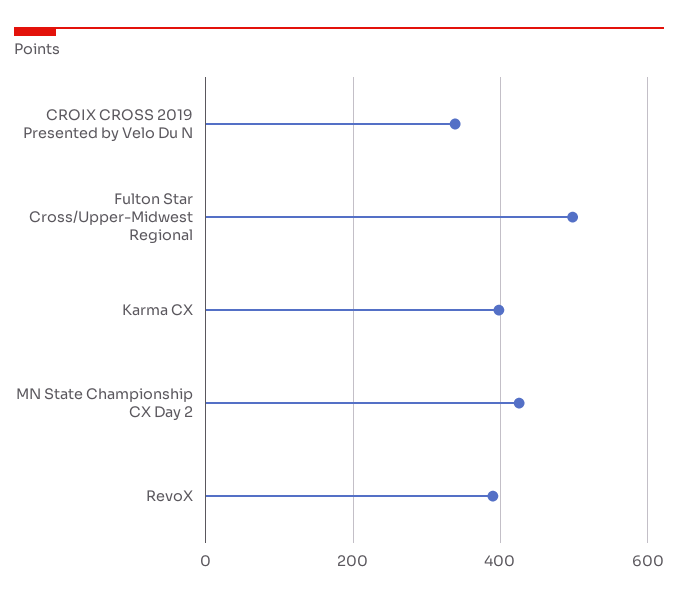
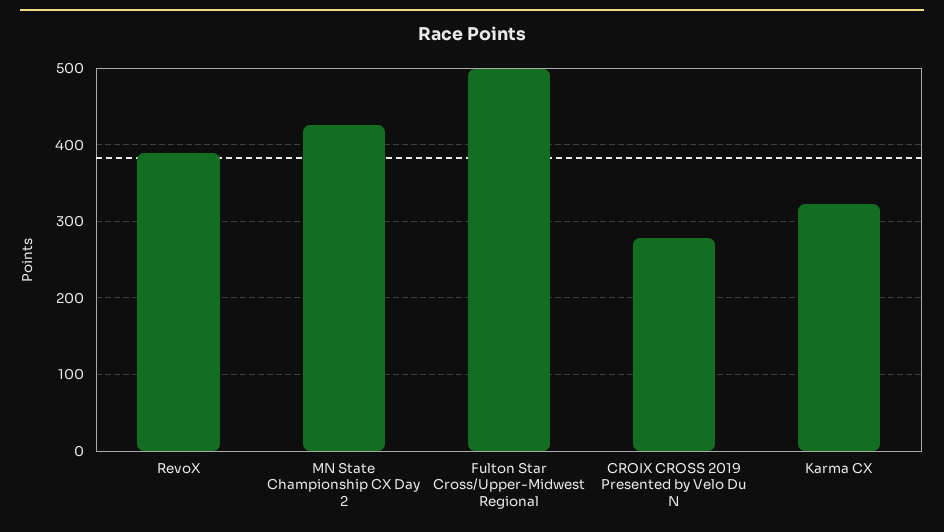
CROIX CROSS 2019 Presented by Velo Du N: 340 -> 280
Karma CX: 400 -> 320

